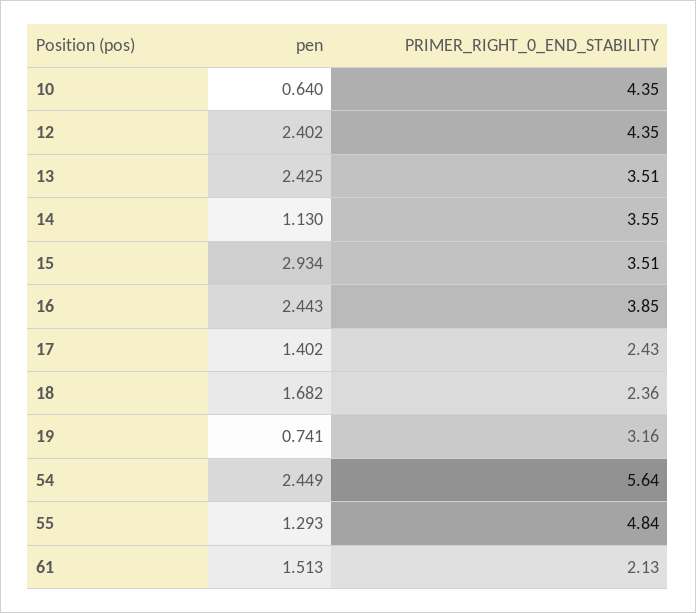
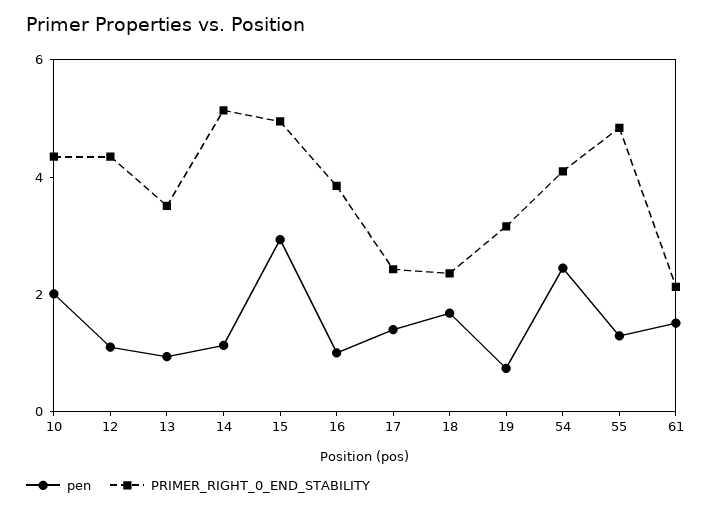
pen, 10: 0.64 -> 2
pen, 12: 2.402 -> 1
pen, 13: 2.425 -> 1
PRIMER_RIGHT_0_END_STABILITY, 14: 3.55 -> 5
PRIMER_RIGHT_0_END_STABILITY, 15: 3.51 -> 5
pen, 16: 2.443 -> 1
PRIMER_RIGHT_0_END_STABILITY, 54: 5.64 -> 4

